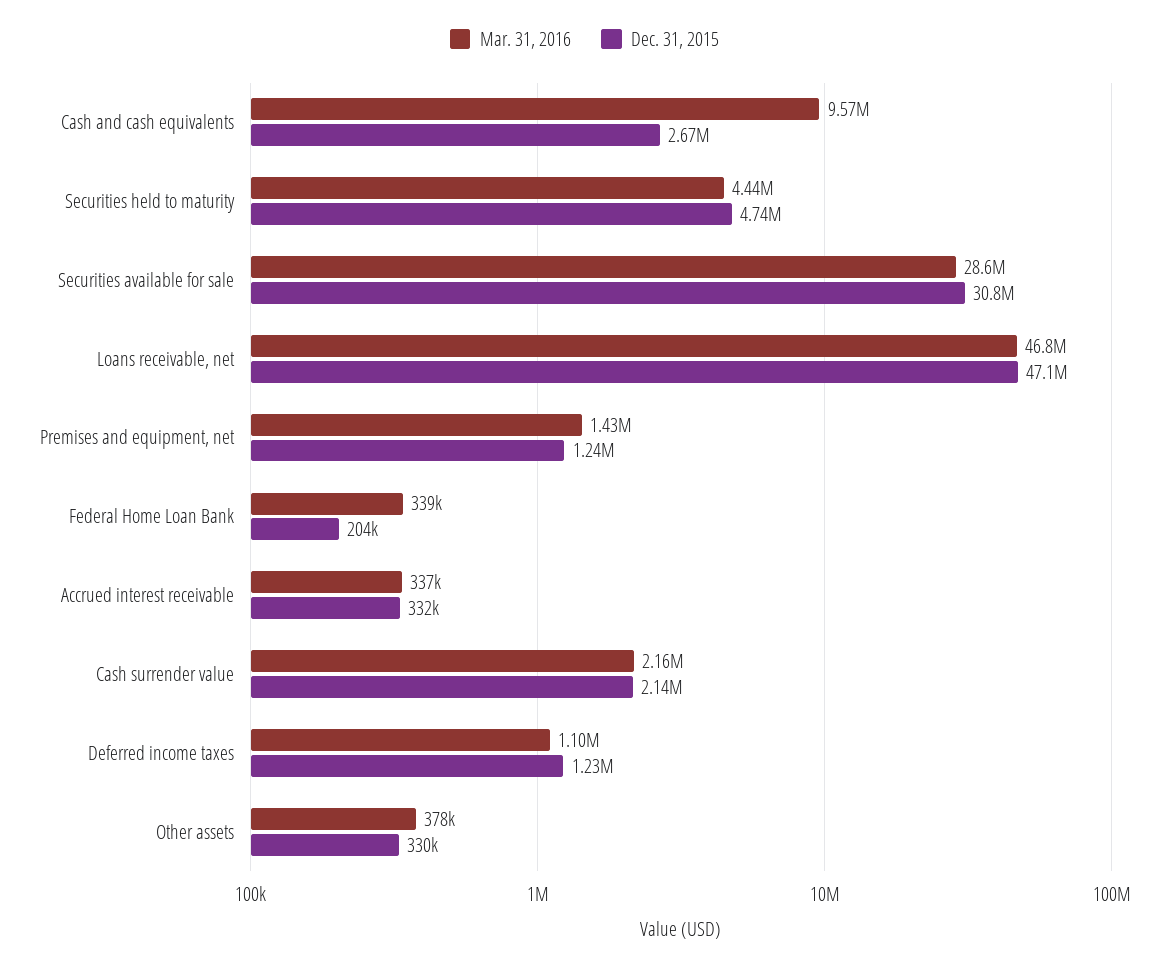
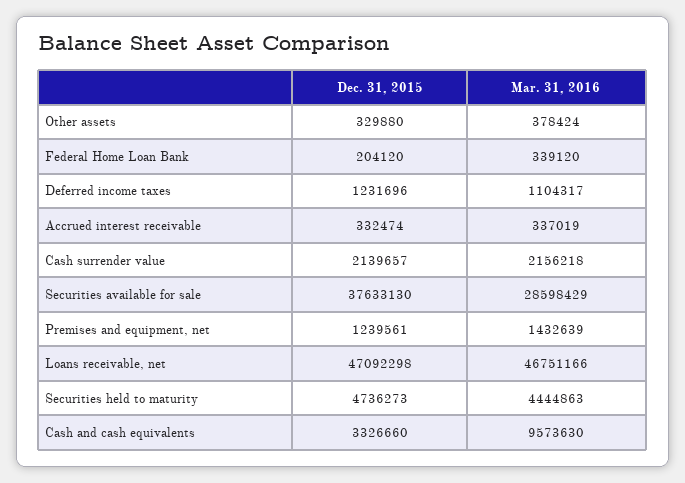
Dec. 31, 2015, Cash and cash equivalents: 2670000 -> 3326660
Dec. 31, 2015, Securities available for sale: 30800000 -> 37633130

